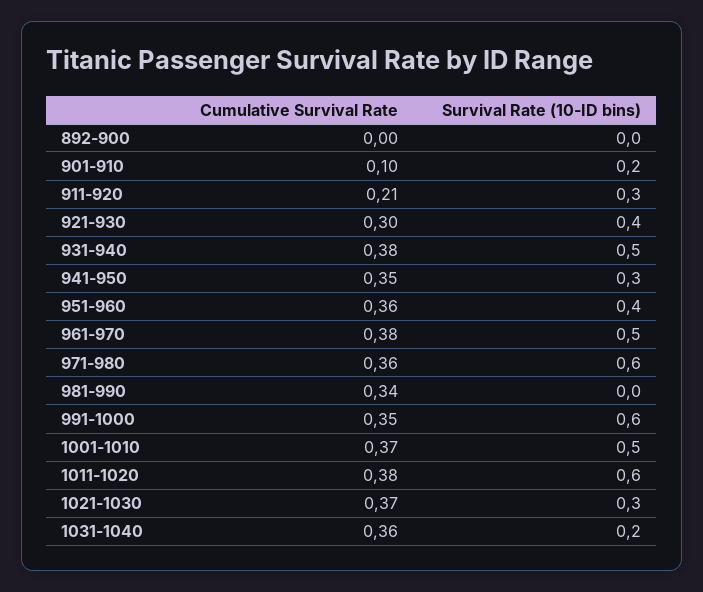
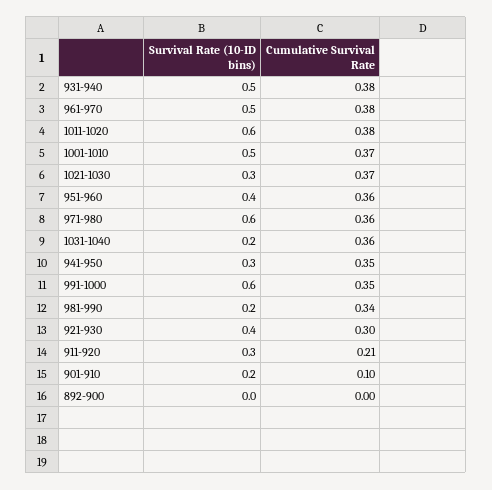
Survival Rate (10-ID bins), 981-990: 0 -> 0.2

